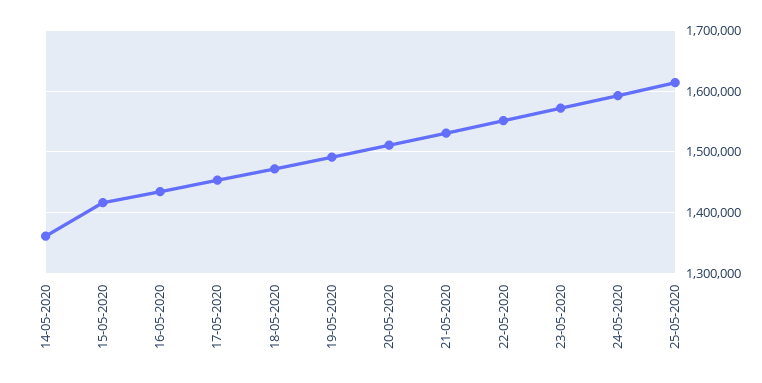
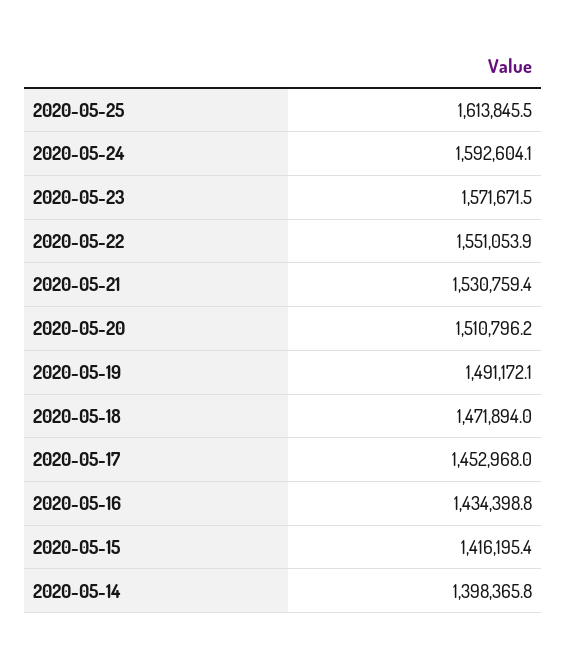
14-05-2020: 1360000 -> 1398365.8

